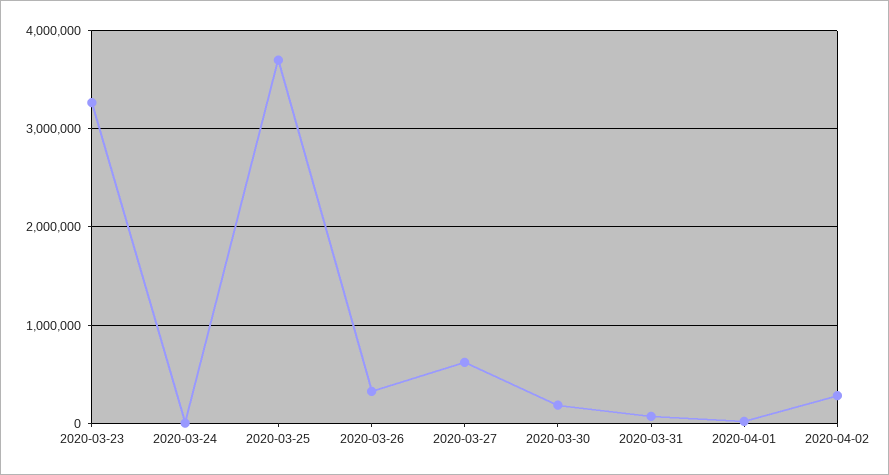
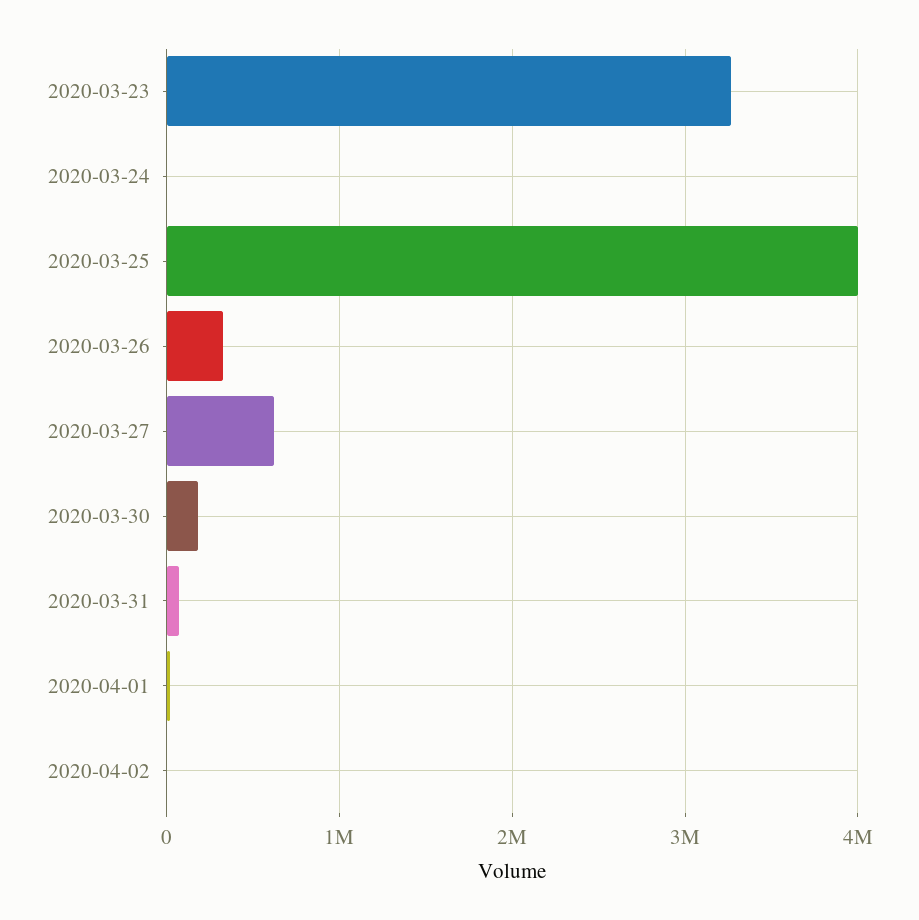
2020-03-25: 3700000 -> 4000000
2020-04-02: 300000 -> 0

